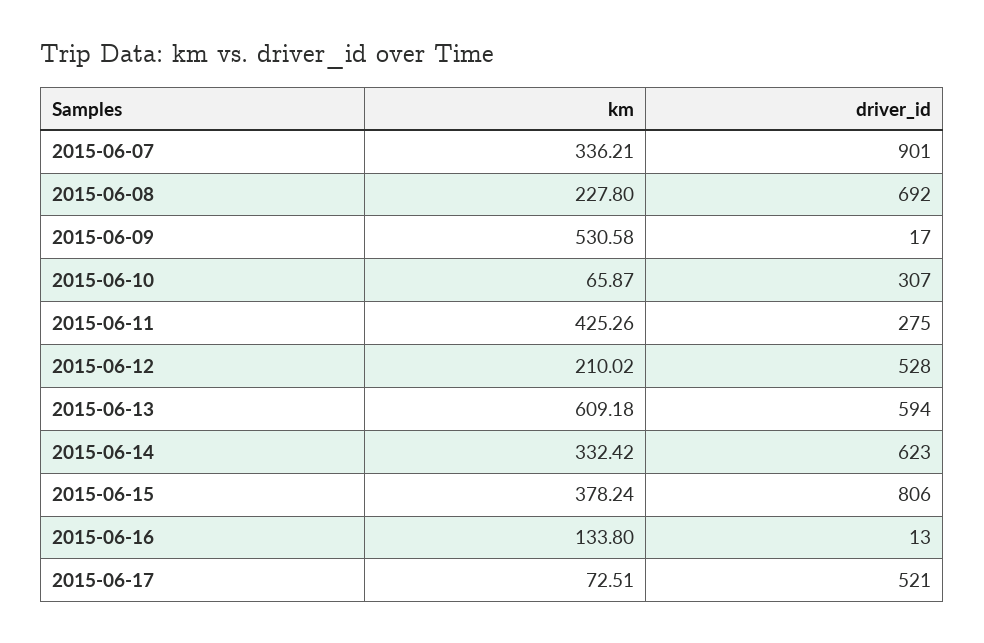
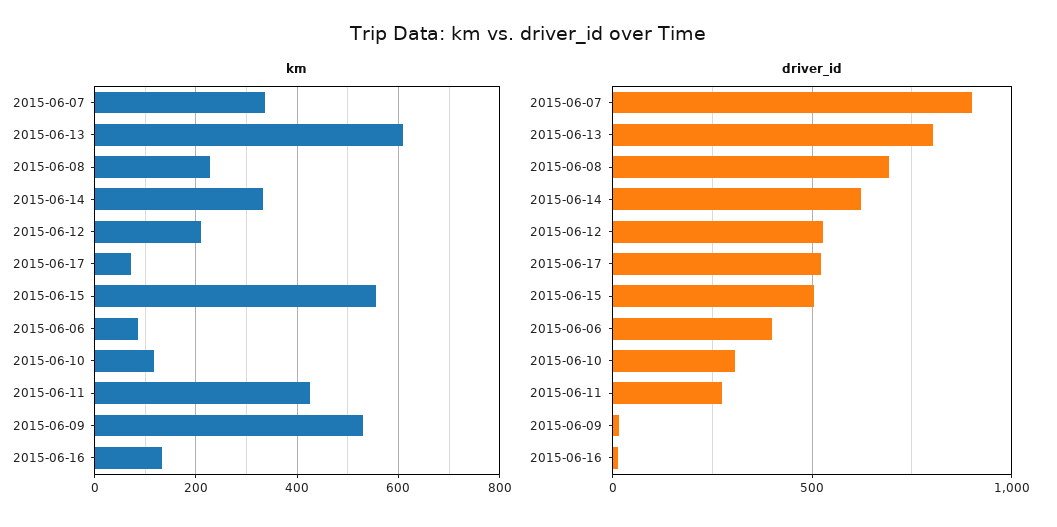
km, 2015-06-10: 65.87 -> 120
driver_id, 2015-06-13: 594 -> 800
km, 2015-06-15: 378.24 -> 560
driver_id, 2015-06-15: 806 -> 500
km, 2015-06-06: none -> 80
driver_id, 2015-06-06: none -> 400

